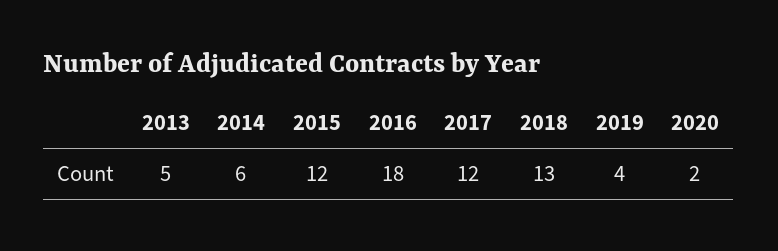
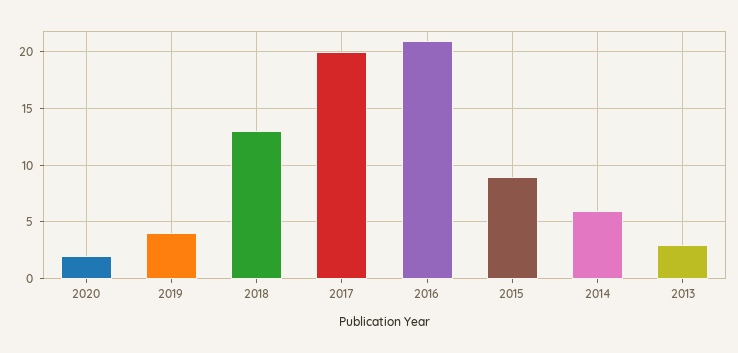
2013: 5 -> 3
2015: 12 -> 9
2016: 18 -> 21
2017: 12 -> 20

